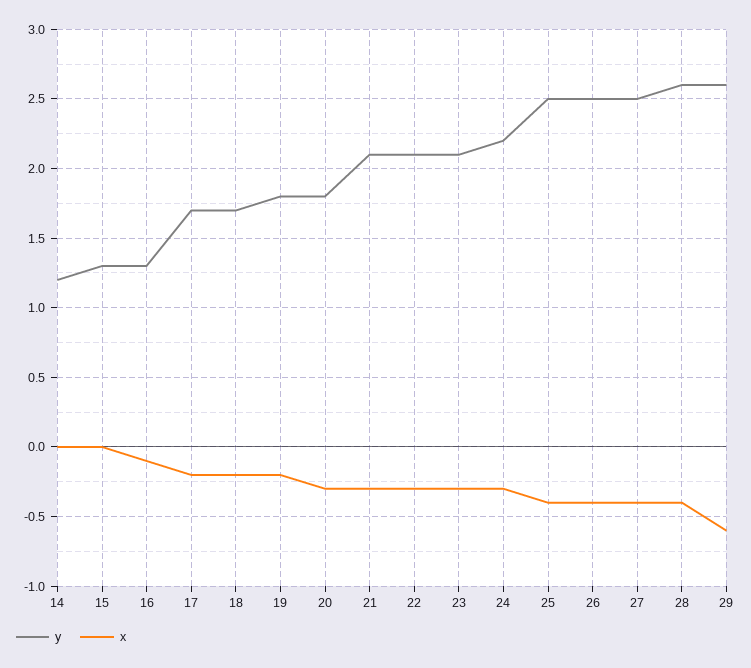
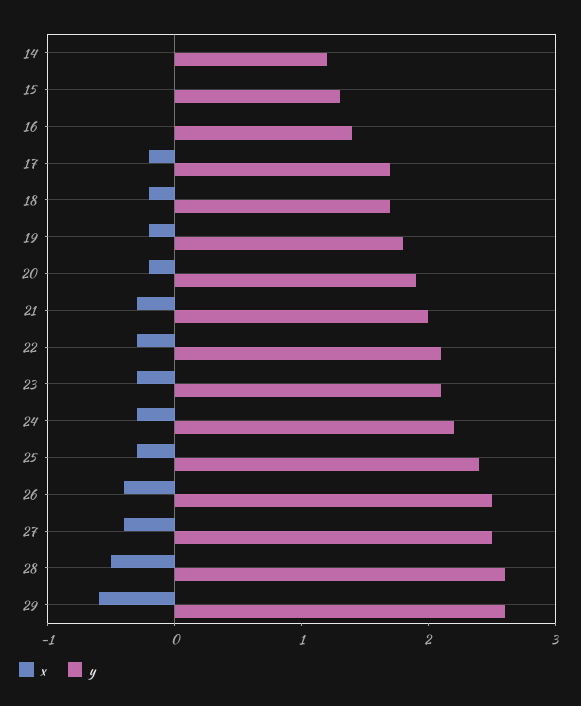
y, 16: 1.3 -> 1.4
x, 16: -0.1 -> 0
y, 20: 1.8 -> 1.9
x, 20: -0.3 -> -0.2
y, 21: 2.1 -> 2
y, 25: 2.5 -> 2.4
x, 25: -0.4 -> -0.3
x, 28: -0.4 -> -0.5

